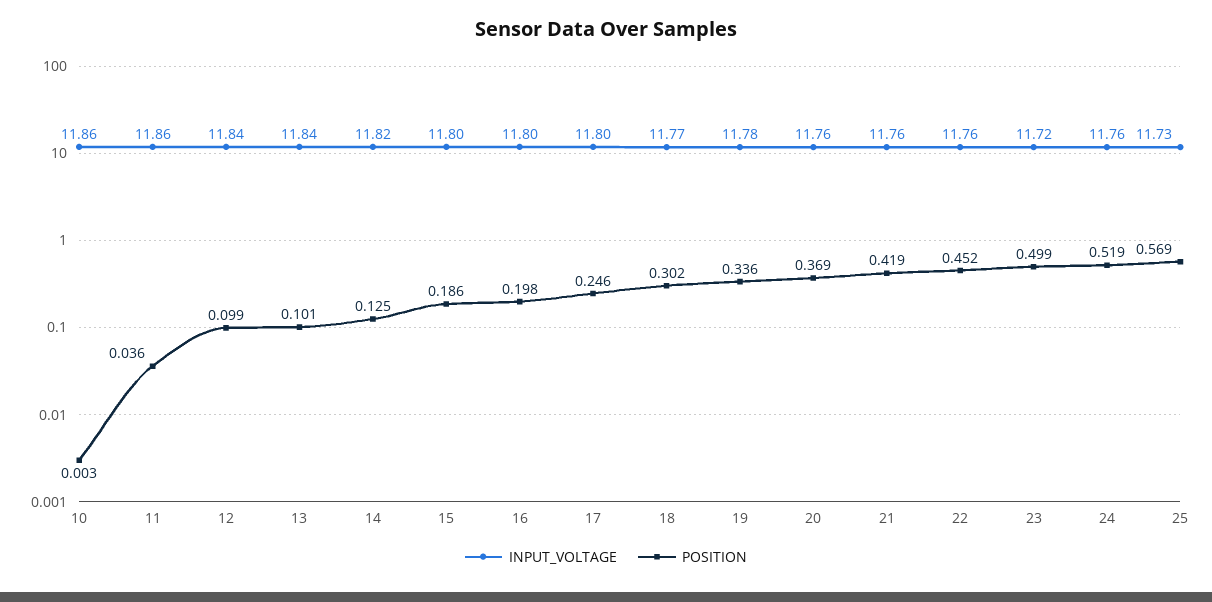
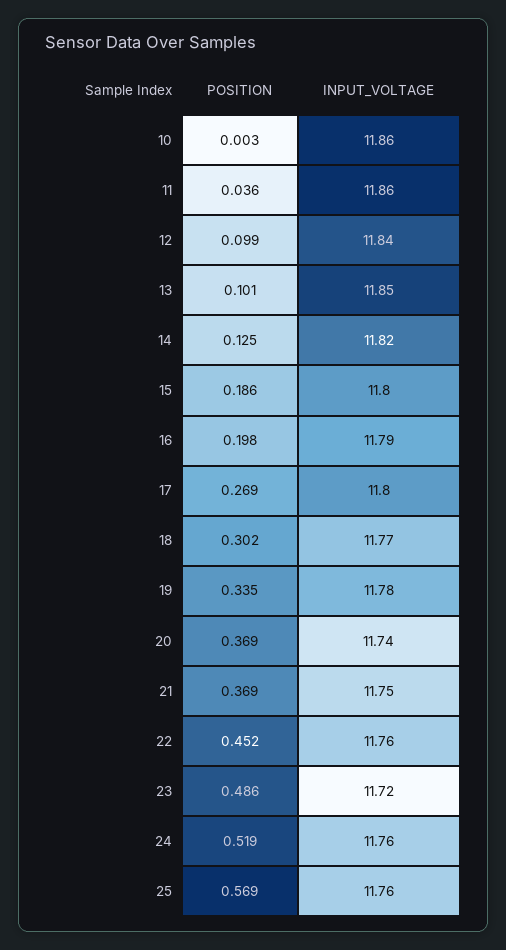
INPUT_VOLTAGE, 13: 11.84 -> 11.85
INPUT_VOLTAGE, 16: 11.8 -> 11.79
POSITION, 17: 0.246 -> 0.269
POSITION, 19: 0.336 -> 0.335
INPUT_VOLTAGE, 20: 11.76 -> 11.74
INPUT_VOLTAGE, 21: 11.76 -> 11.75
POSITION, 21: 0.419 -> 0.369
POSITION, 23: 0.499 -> 0.486
INPUT_VOLTAGE, 25: 11.73 -> 11.76

